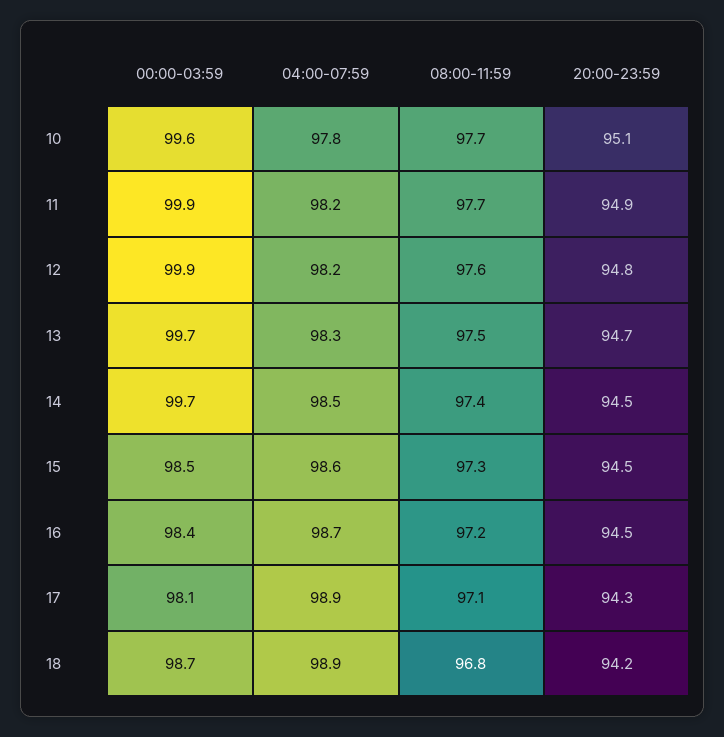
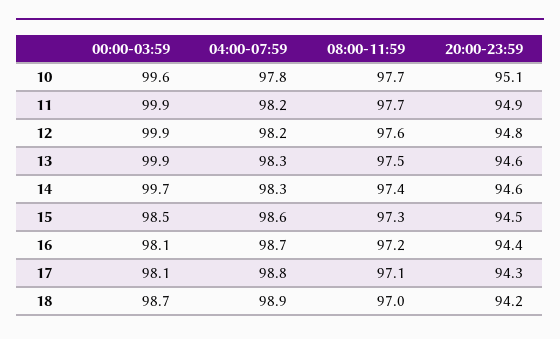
00:00-03:59, 13: 99.7 -> 99.9
20:00-23:59, 13: 94.7 -> 94.6
04:00-07:59, 14: 98.5 -> 98.3
20:00-23:59, 14: 94.5 -> 94.6
00:00-03:59, 16: 98.4 -> 98.1
20:00-23:59, 16: 94.5 -> 94.4
04:00-07:59, 17: 98.9 -> 98.8
08:00-11:59, 18: 96.8 -> 97

